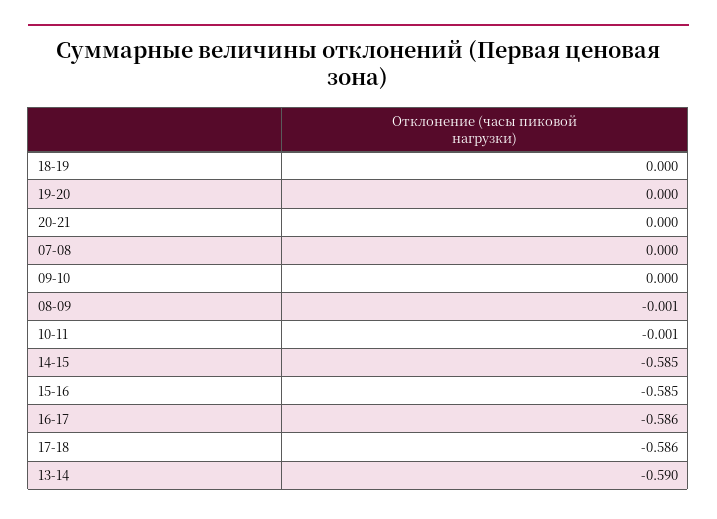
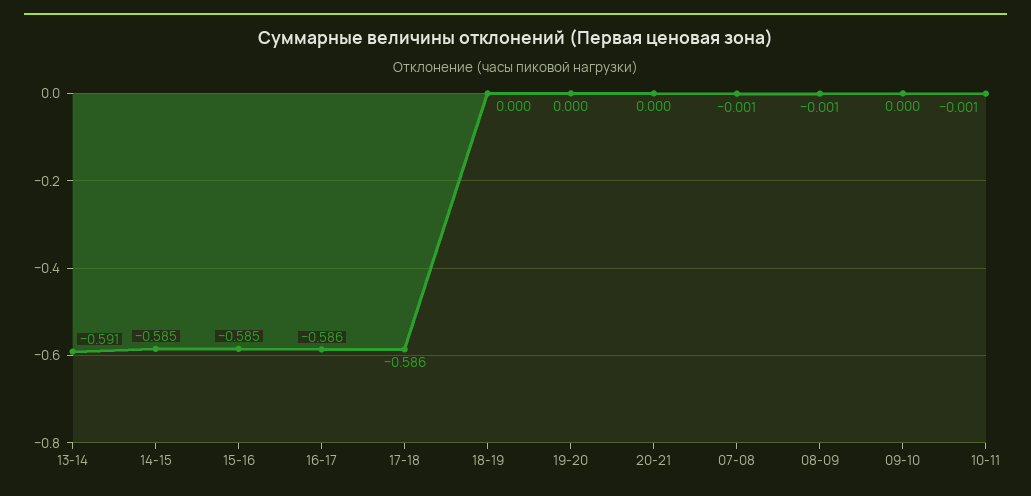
07-08: 0 -> -0.001
13-14: -0.59 -> -0.591

